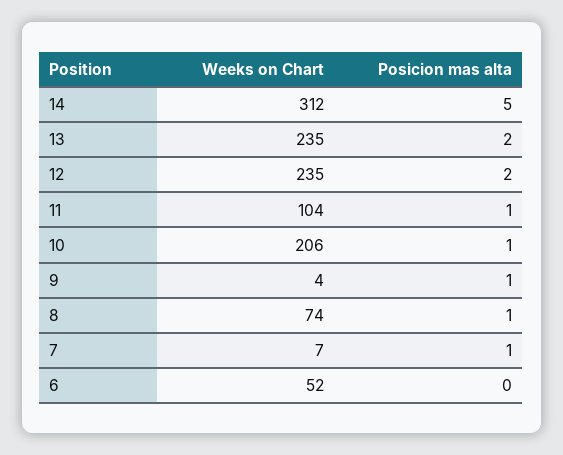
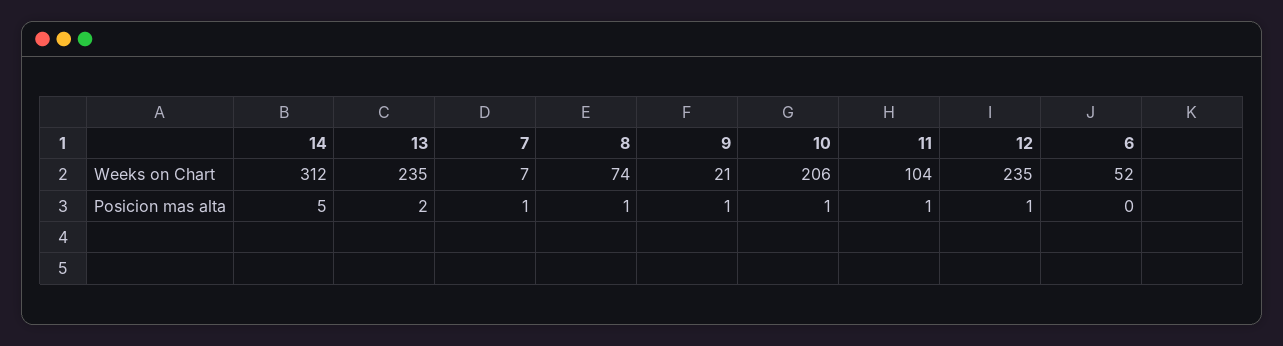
Posicion mas alta, 12: 2 -> 1
Weeks on Chart, 9: 4 -> 21

